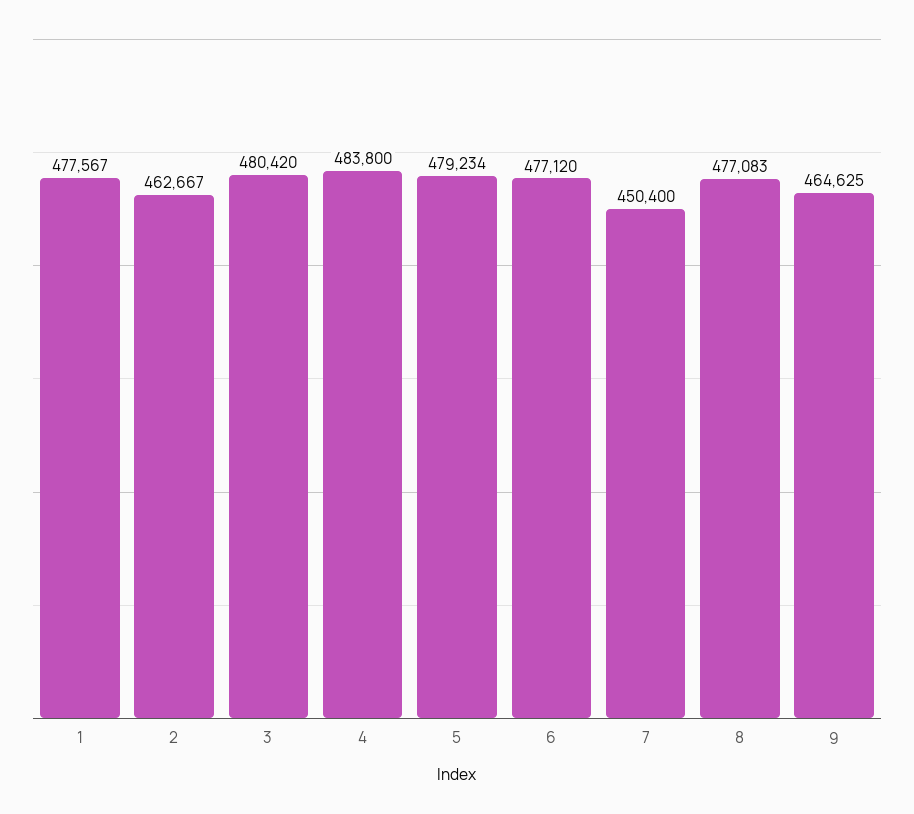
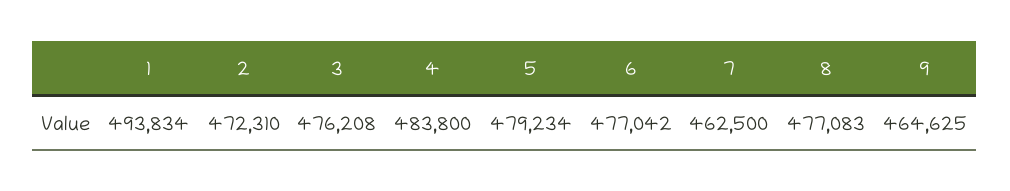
1: 477567 -> 493834
2: 462667 -> 472310
3: 480420 -> 476208
6: 477120 -> 477042
7: 450400 -> 462500

